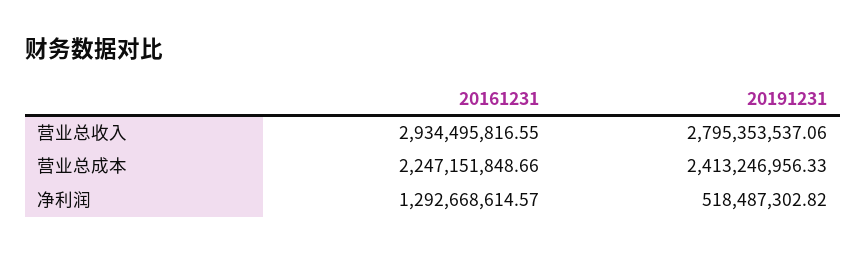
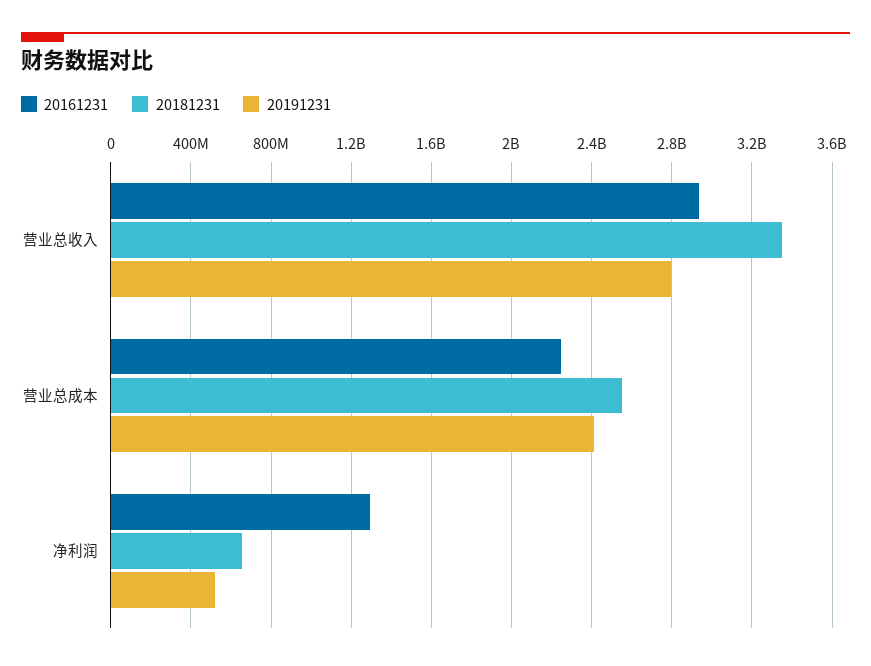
20181231, 营业总收入: none -> 3350000000
20181231, 营业总成本: none -> 2550000000
20181231, 净利润: none -> 650000000

